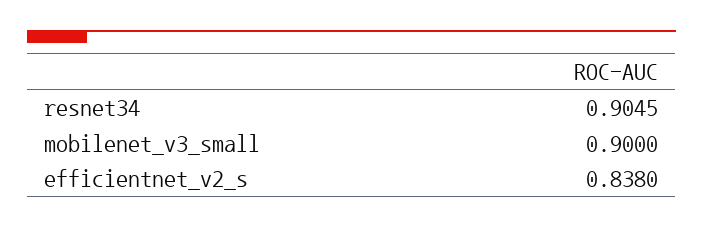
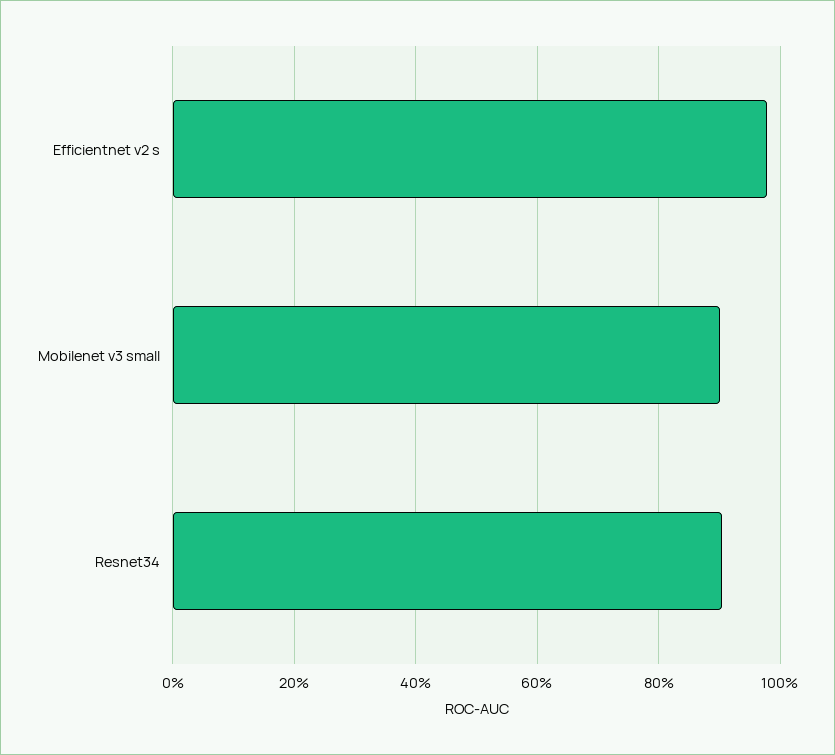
efficientnet_v2_s: 0.838 -> 0.98

